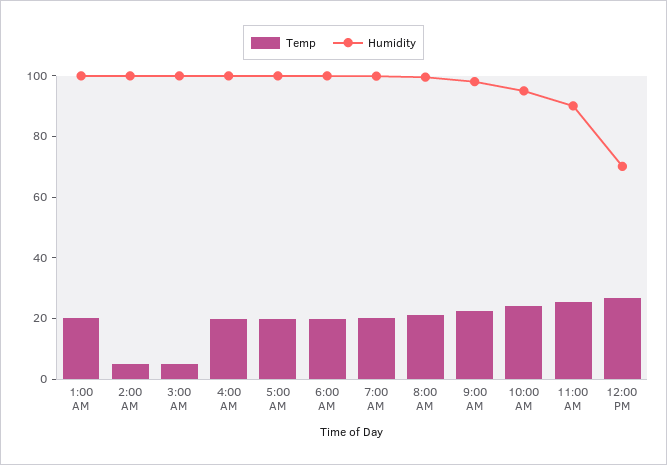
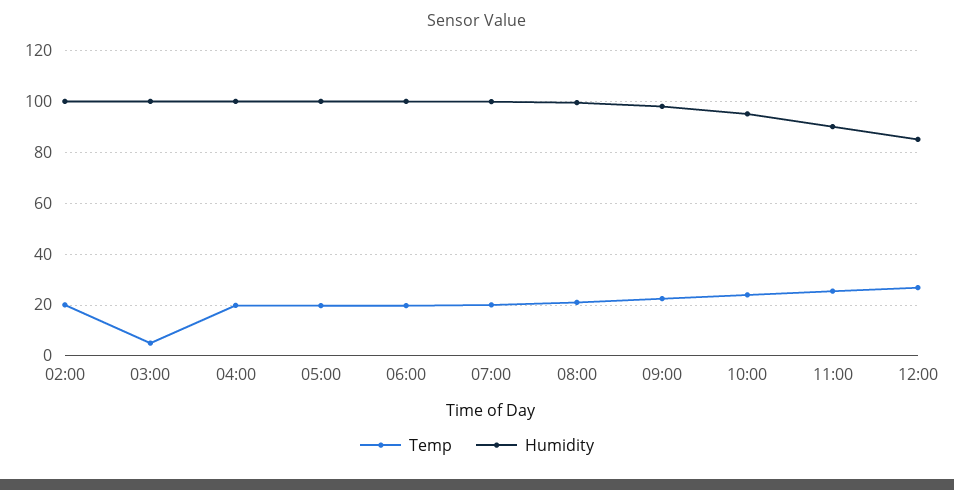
Temp, 1:00 AM: 20 -> none
Humidity, 1:00 AM: 100 -> none
Temp, 2:00 AM: 5 -> 20
Humidity, 12:00 PM: 70 -> 85

